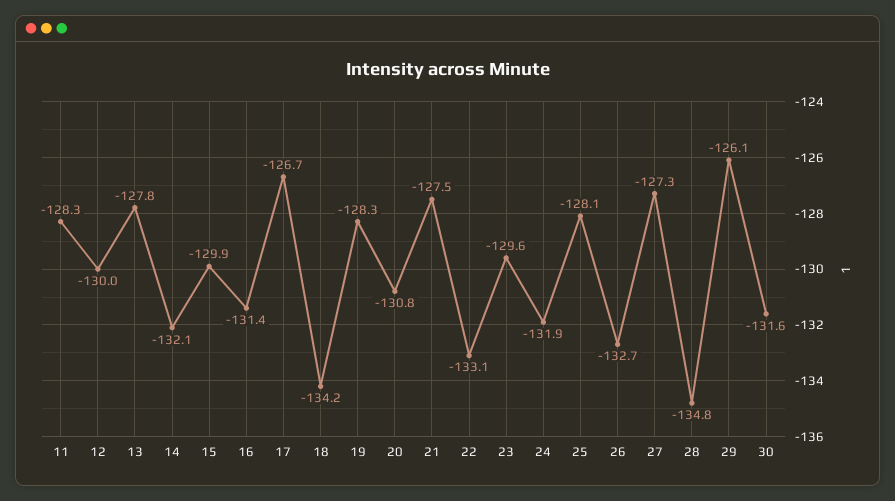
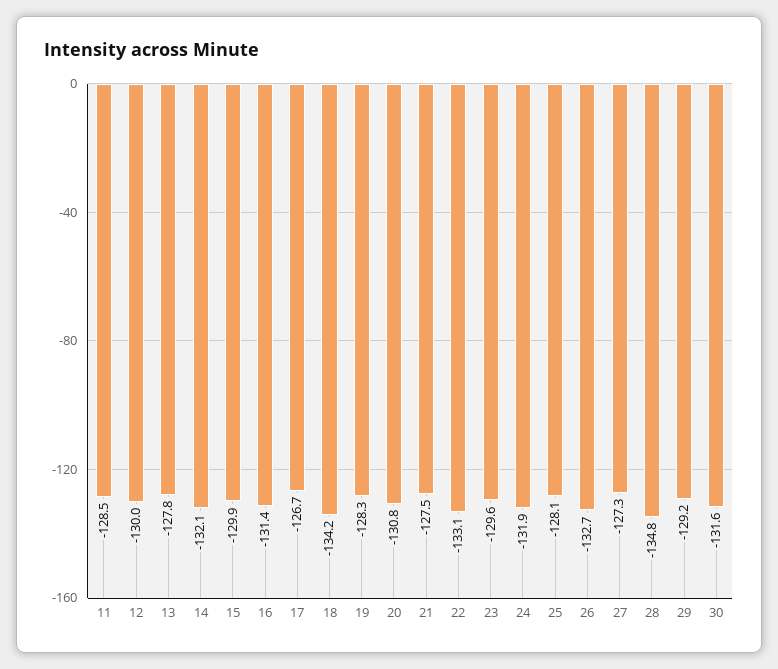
11: -128.3 -> -128.5
29: -126.1 -> -129.2

